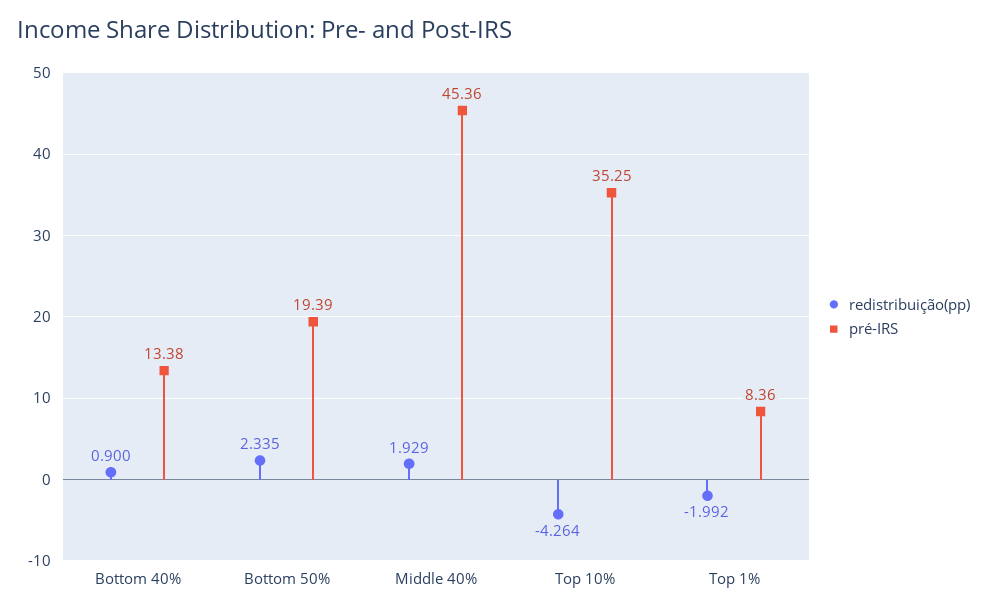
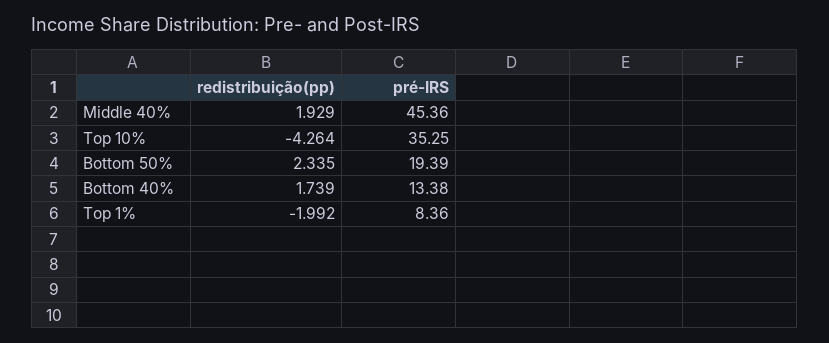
redistribuição(pp), Bottom 40%: 0.9 -> 1.739

